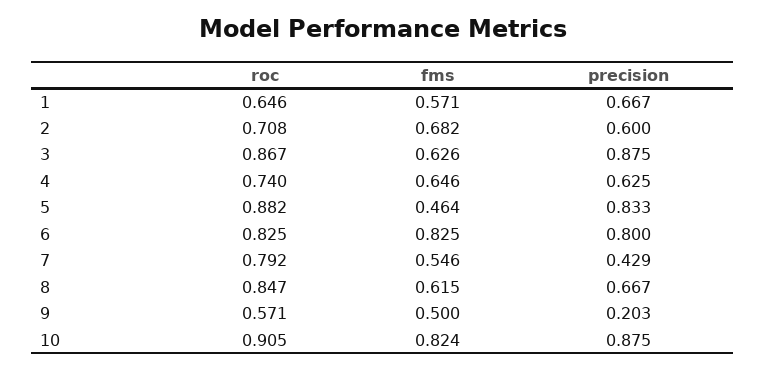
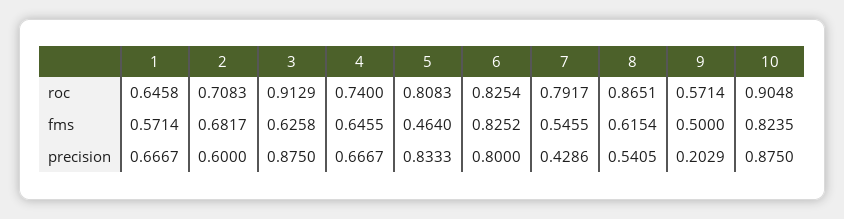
roc, 3: 0.867 -> 0.9129
precision, 4: 0.625 -> 0.6667
roc, 5: 0.882 -> 0.8083
roc, 8: 0.847 -> 0.8651
precision, 8: 0.667 -> 0.5405

